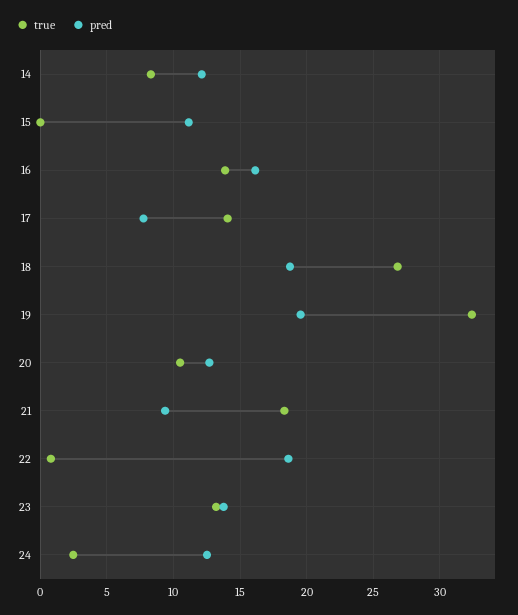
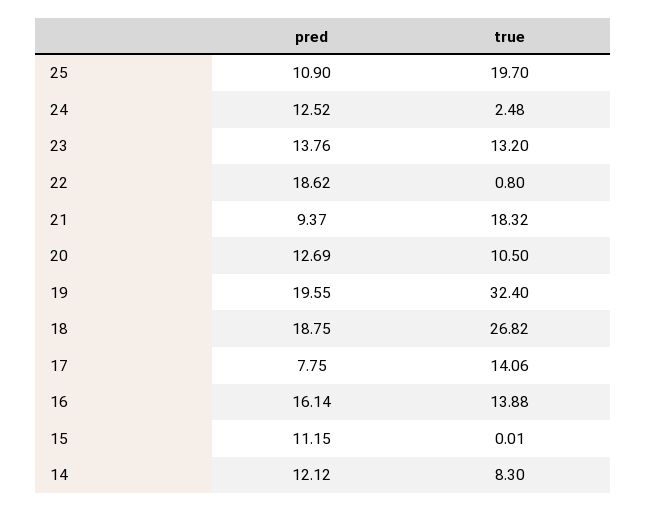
pred, 25: none -> 10.9
true, 25: none -> 19.7

